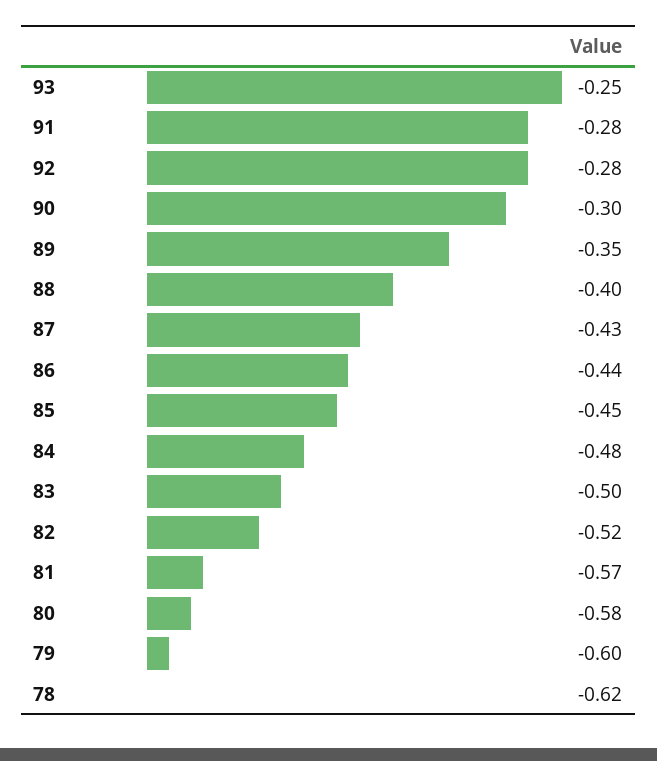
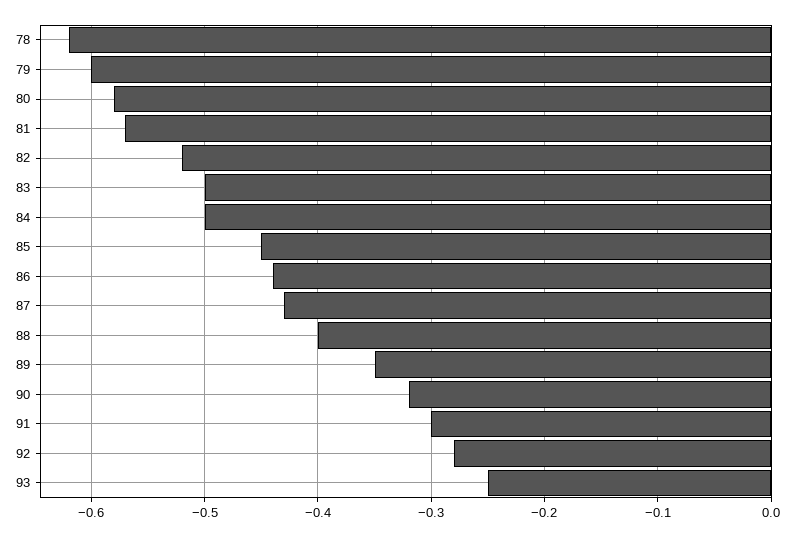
91: -0.28 -> -0.3
90: -0.3 -> -0.32
84: -0.48 -> -0.5

